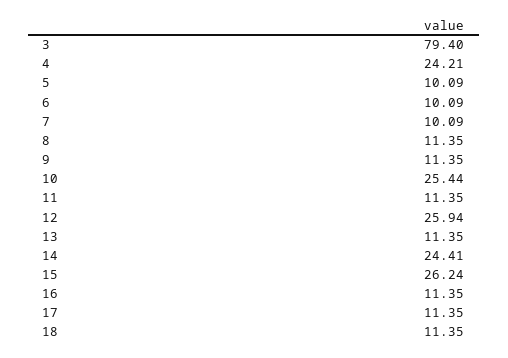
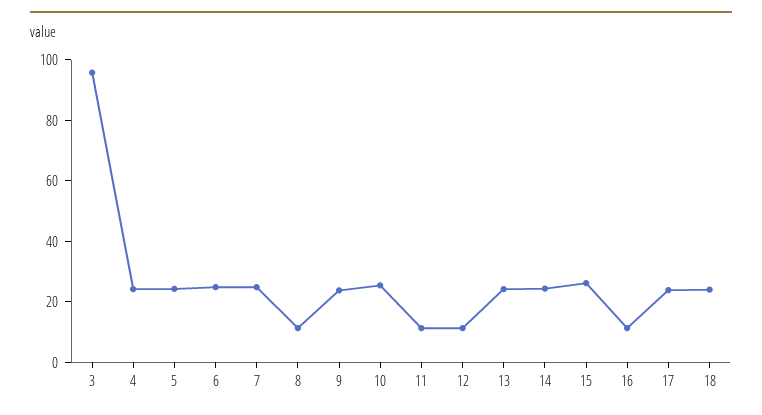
3: 79.4 -> 95
5: 10.09 -> 25
6: 10.09 -> 25
7: 10.09 -> 25
9: 11.35 -> 25
12: 25.94 -> 10
13: 11.35 -> 25
17: 11.35 -> 25
18: 11.35 -> 25

